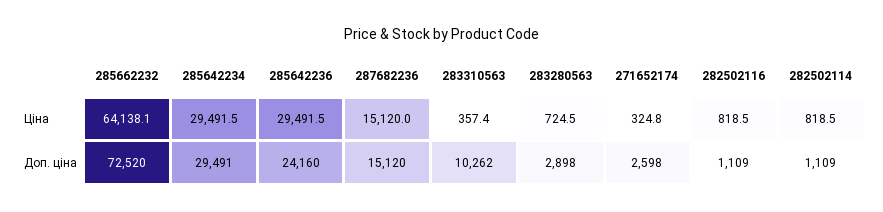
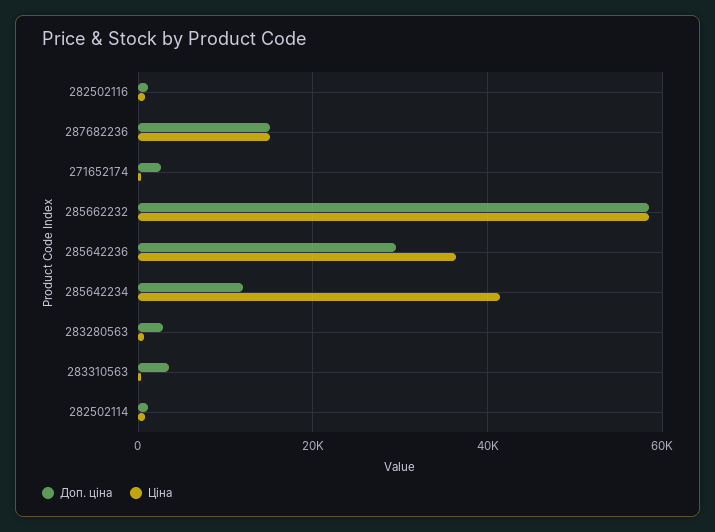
Ціна, 285662232: 64138.1 -> 58000
Ціна, 285642234: 29491.5 -> 42000
Ціна, 285642236: 29491.5 -> 36000
Доп. ціна, 285662232: 72520 -> 58000
Доп. ціна, 285642234: 29491 -> 12000
Доп. ціна, 285642236: 24160 -> 30000
Доп. ціна, 283310563: 10262 -> 4000

